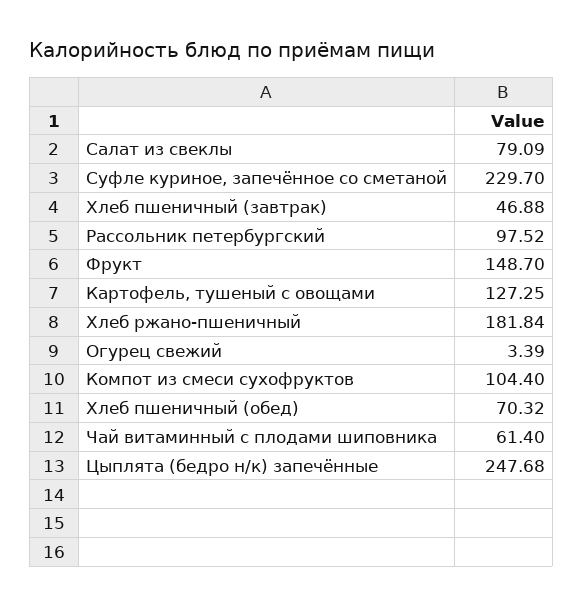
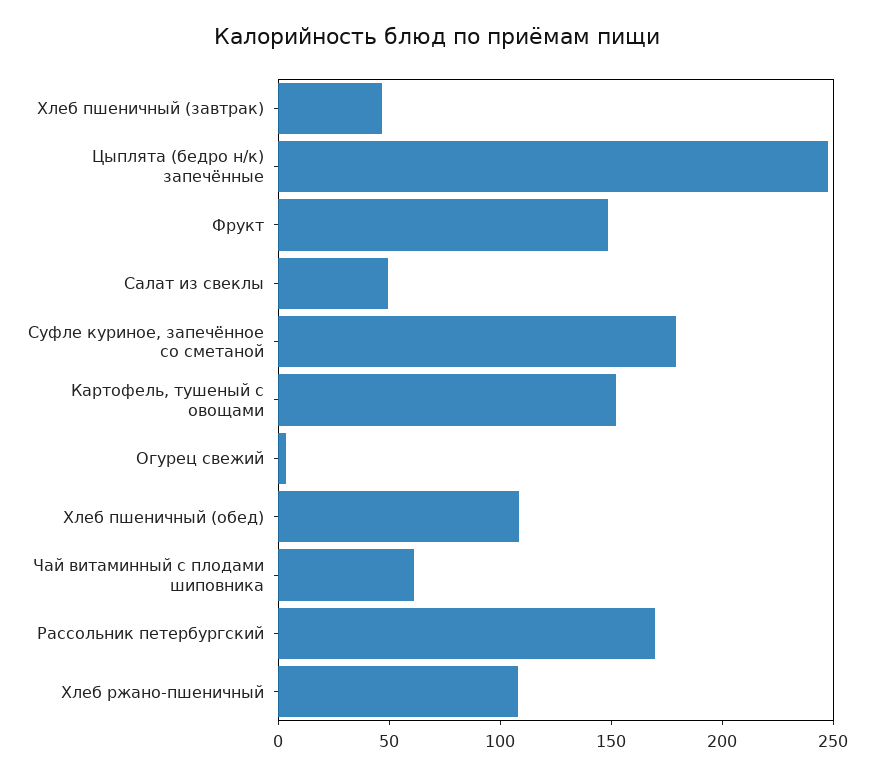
Салат из свеклы: 79.09 -> 50
Суфле куриное, запечённое со сметаной: 229.7 -> 180
Рассольник петербургский: 97.52 -> 170
Картофель, тушеный с овощами: 127.25 -> 150
Хлеб ржано-пшеничный: 181.84 -> 110
Компот из смеси сухофруктов: 104.4 -> none
Хлеб пшеничный (обед): 70.32 -> 110

